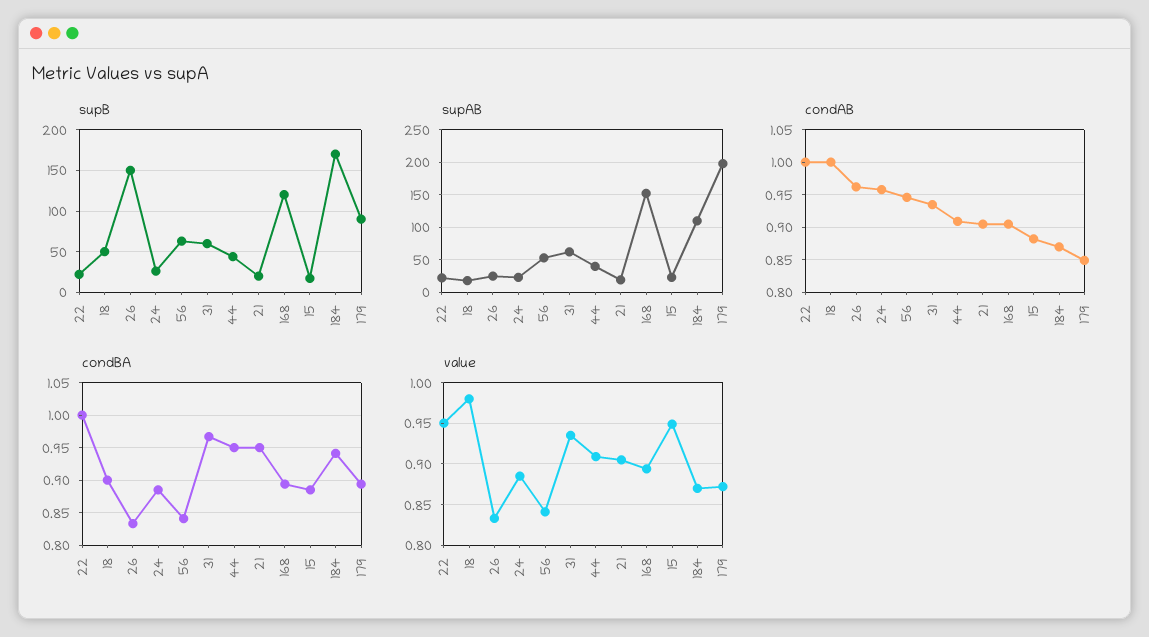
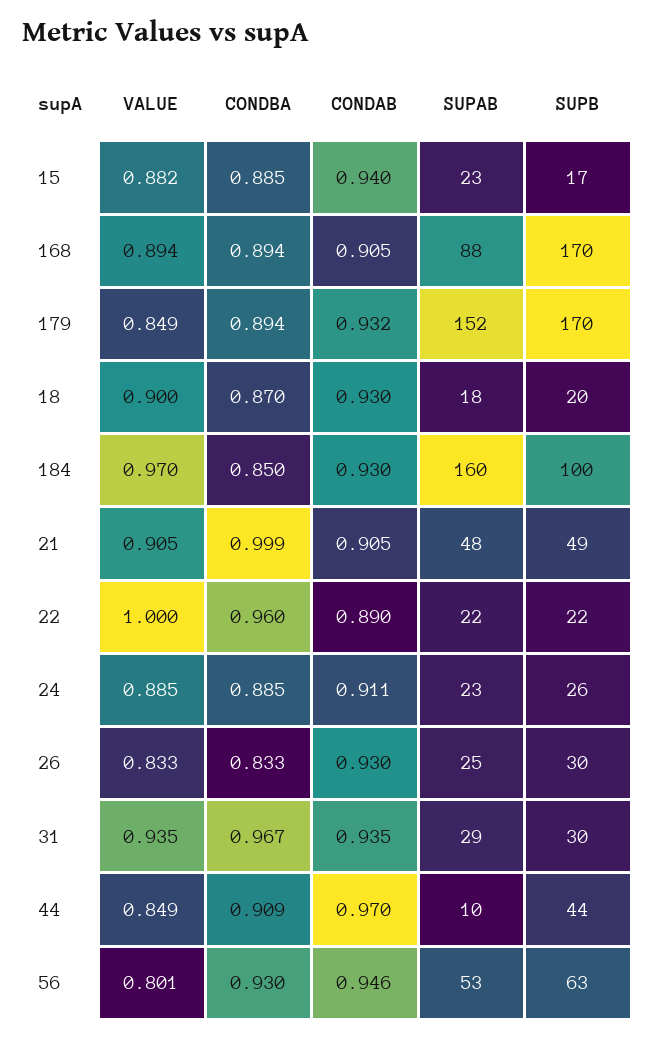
supB, 18: 50 -> 20
supB, 26: 150 -> 30
supB, 31: 60 -> 30
supB, 21: 20 -> 49
supB, 168: 120 -> 170
supB, 184: 170 -> 100
supB, 179: 90 -> 170
supAB, 31: 60 -> 29
supAB, 44: 40 -> 10
supAB, 21: 20 -> 48
supAB, 168: 150 -> 88
supAB, 184: 110 -> 160
supAB, 179: 200 -> 152
condAB, 22: 1 -> 0.89
condAB, 18: 1 -> 0.93
condAB, 26: 0.96 -> 0.93
condAB, 24: 0.96 -> 0.911
condAB, 44: 0.91 -> 0.97
condAB, 15: 0.88 -> 0.94
condAB, 184: 0.87 -> 0.93
condAB, 179: 0.85 -> 0.932
condBA, 22: 1 -> 0.96
condBA, 18: 0.9 -> 0.87
condBA, 56: 0.84 -> 0.93
condBA, 44: 0.95 -> 0.909
condBA, 21: 0.95 -> 0.999
condBA, 184: 0.94 -> 0.85
value, 22: 0.95 -> 1
value, 18: 0.98 -> 0.9
value, 56: 0.84 -> 0.801
value, 44: 0.91 -> 0.849
value, 15: 0.95 -> 0.882
value, 184: 0.87 -> 0.97
value, 179: 0.87 -> 0.849

